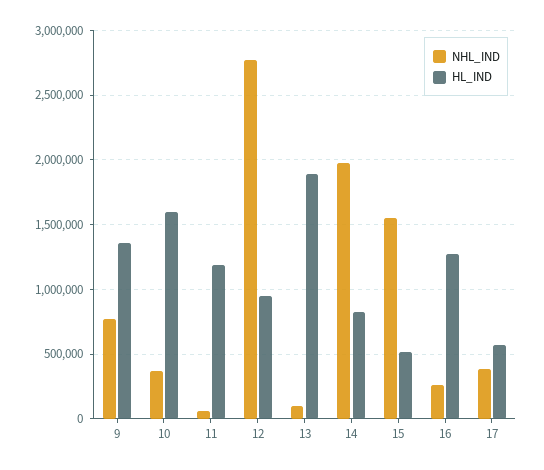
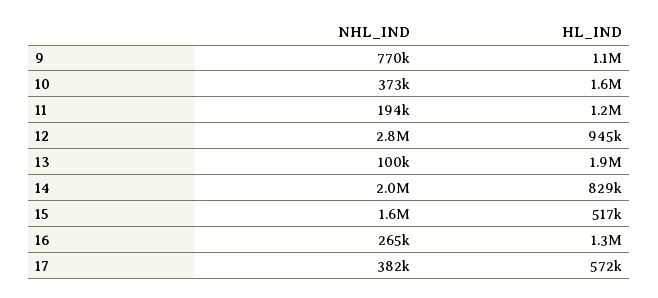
HL_IND, 9: 1350000 -> 1100000
NHL_IND, 11: 50000 -> 194000

